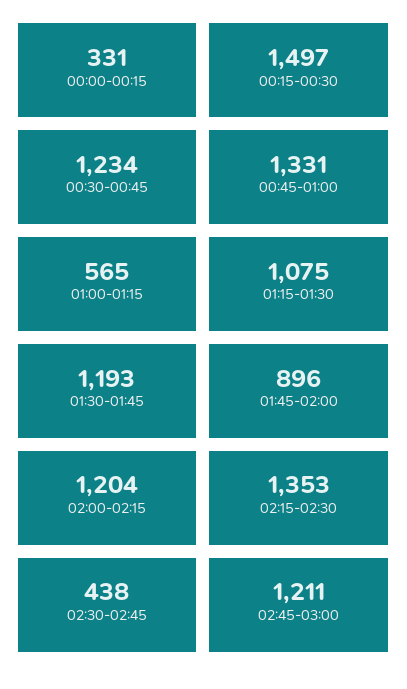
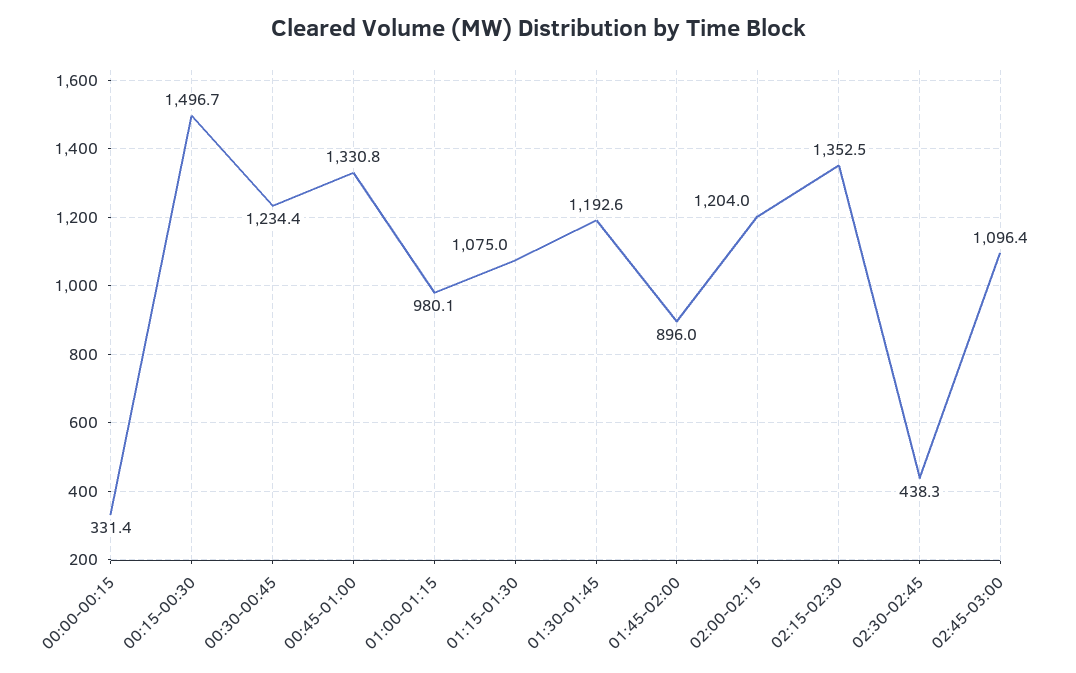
01:00-01:15: 565 -> 980.1
02:45-03:00: 1211 -> 1096.4

